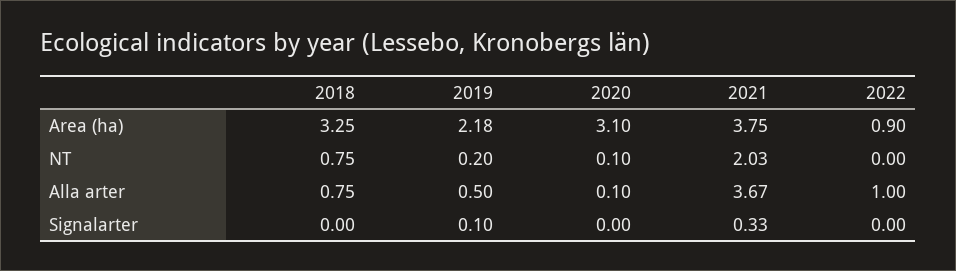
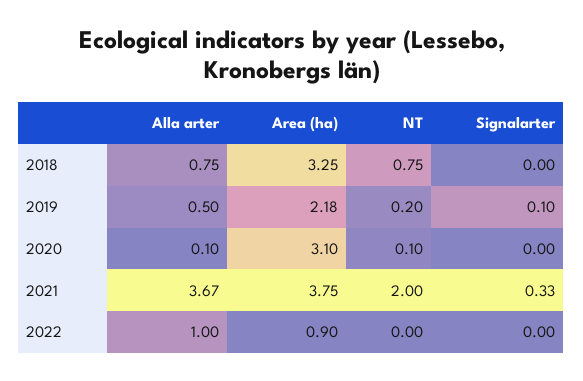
2021, NT: 2.03 -> 2

